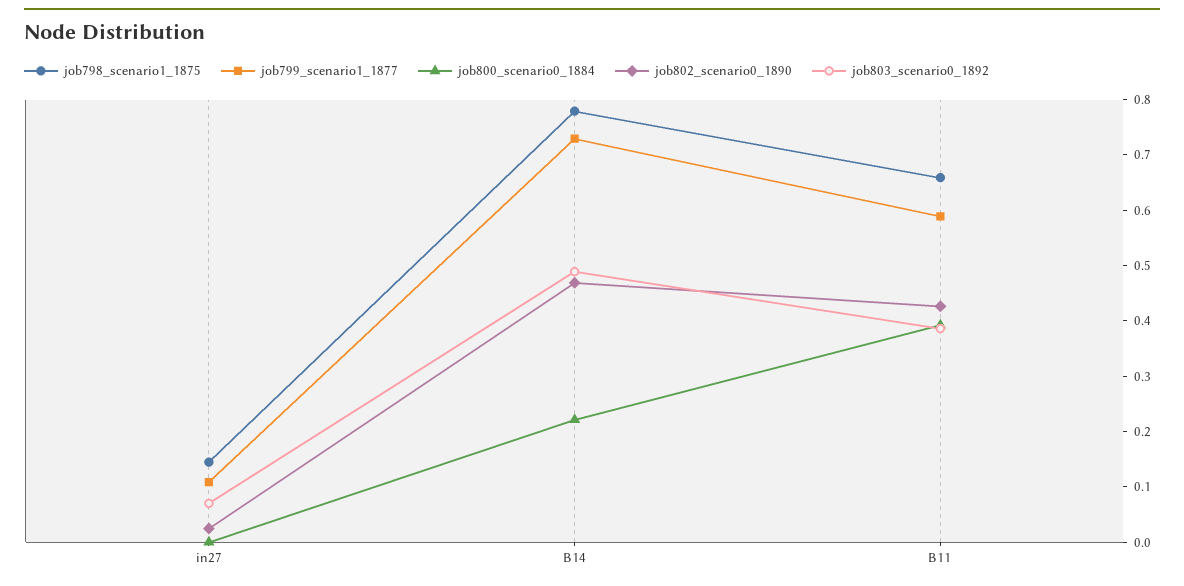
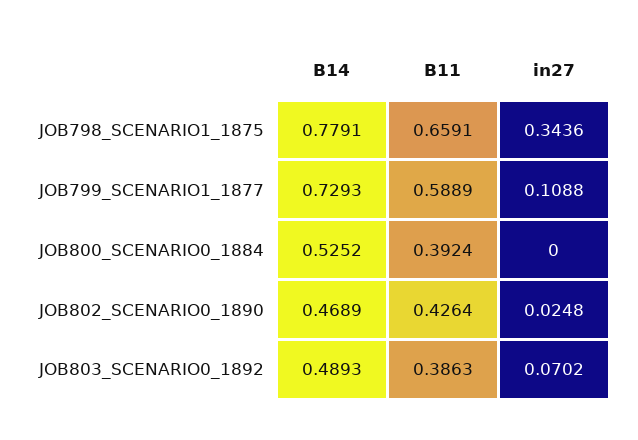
job798_scenario1_1875, in27: 0.14 -> 0.3436
job800_scenario0_1884, B14: 0.22 -> 0.5252

